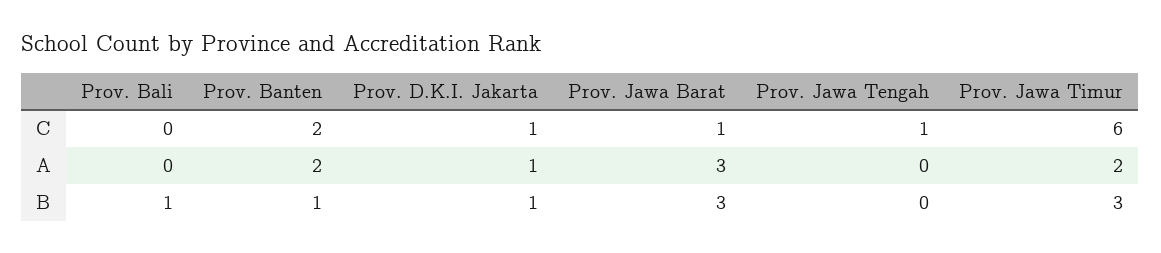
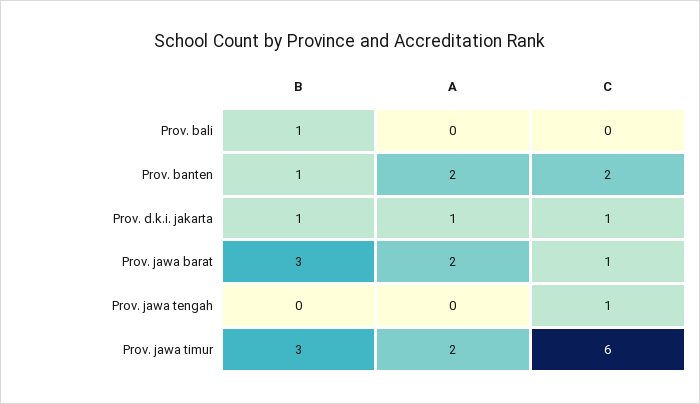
Prov. Jawa Barat, A: 3 -> 2

